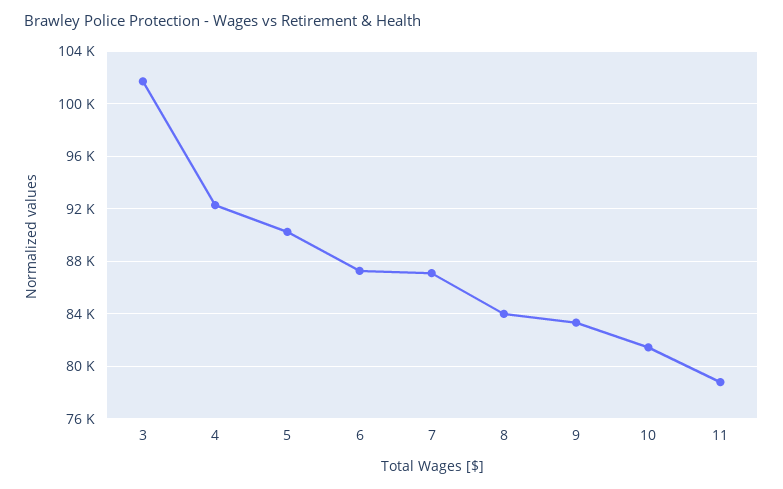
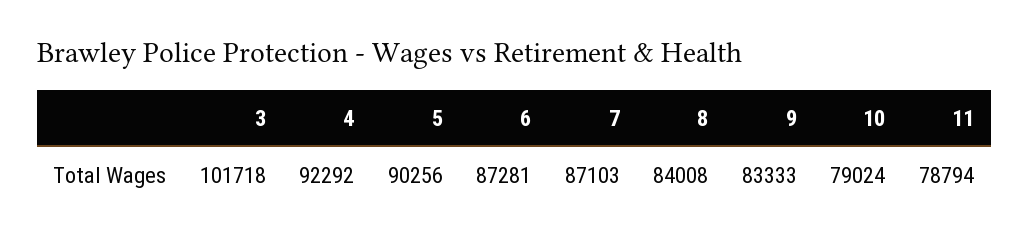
10: 81500 -> 79024

